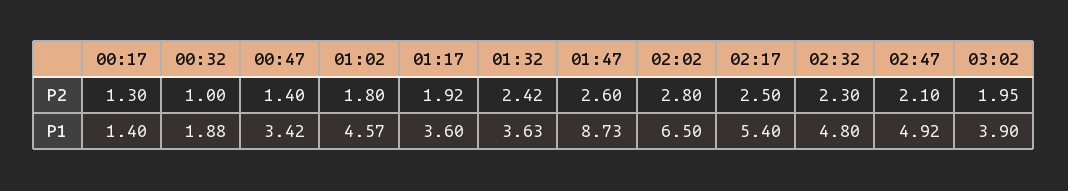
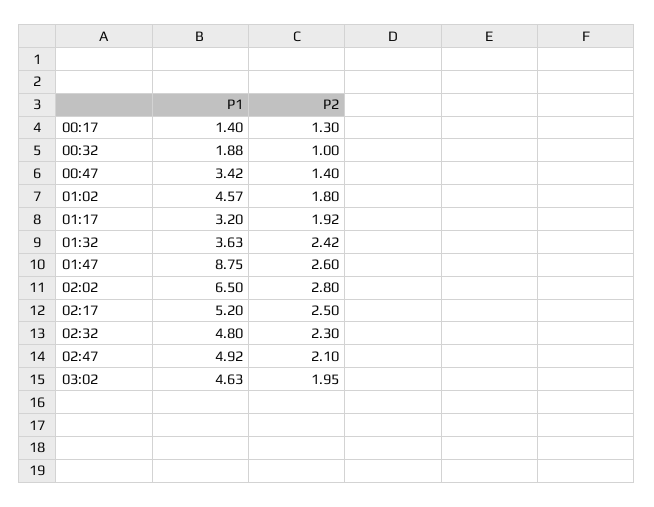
01:17, P1: 3.6 -> 3.2
01:47, P1: 8.73 -> 8.75
02:17, P1: 5.4 -> 5.2
03:02, P1: 3.9 -> 4.63

